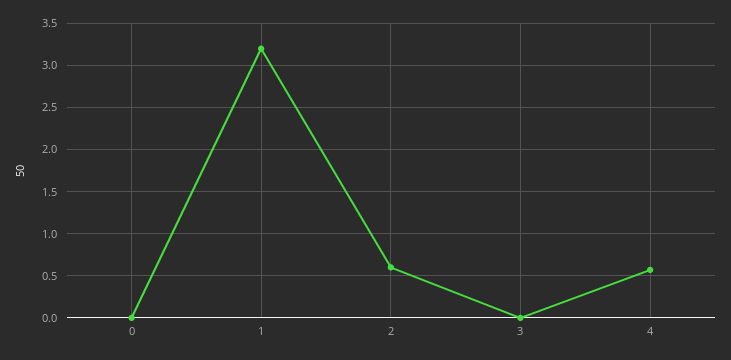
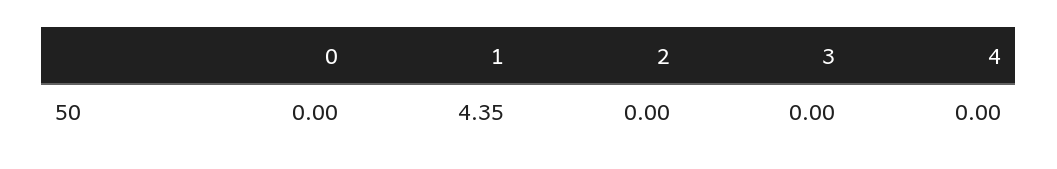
1: 3.2 -> 4.35
2: 0.6 -> 0
4: 0.6 -> 0

